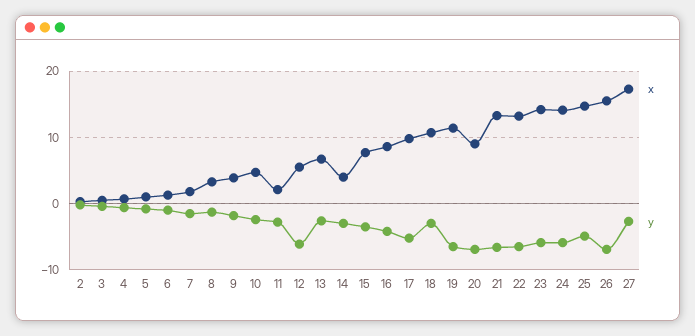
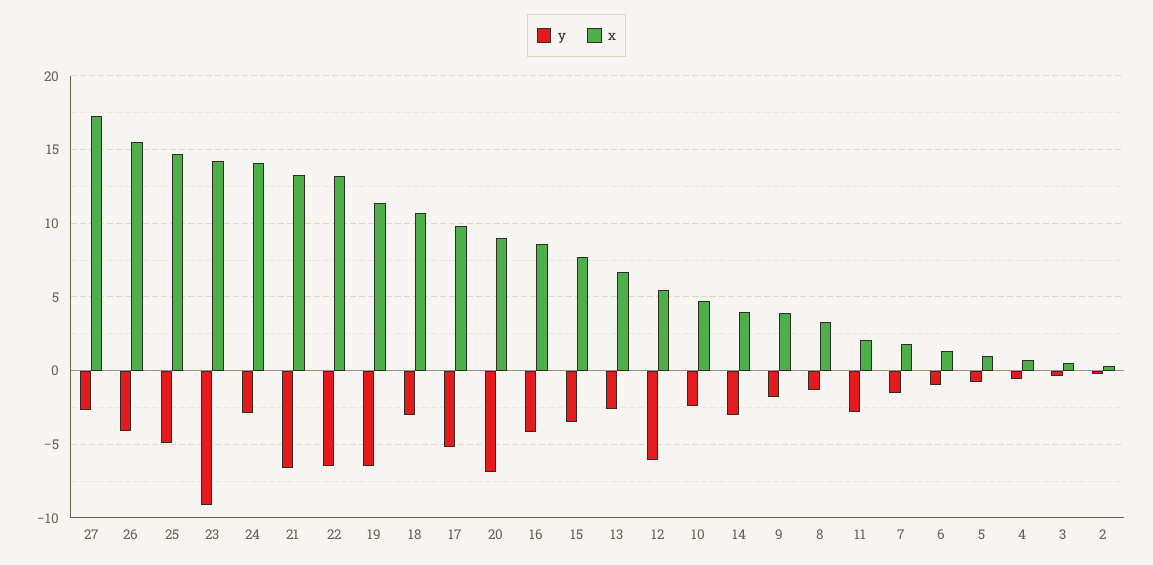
y, 23: -6 -> -9
y, 24: -6 -> -3
y, 26: -7 -> -4

